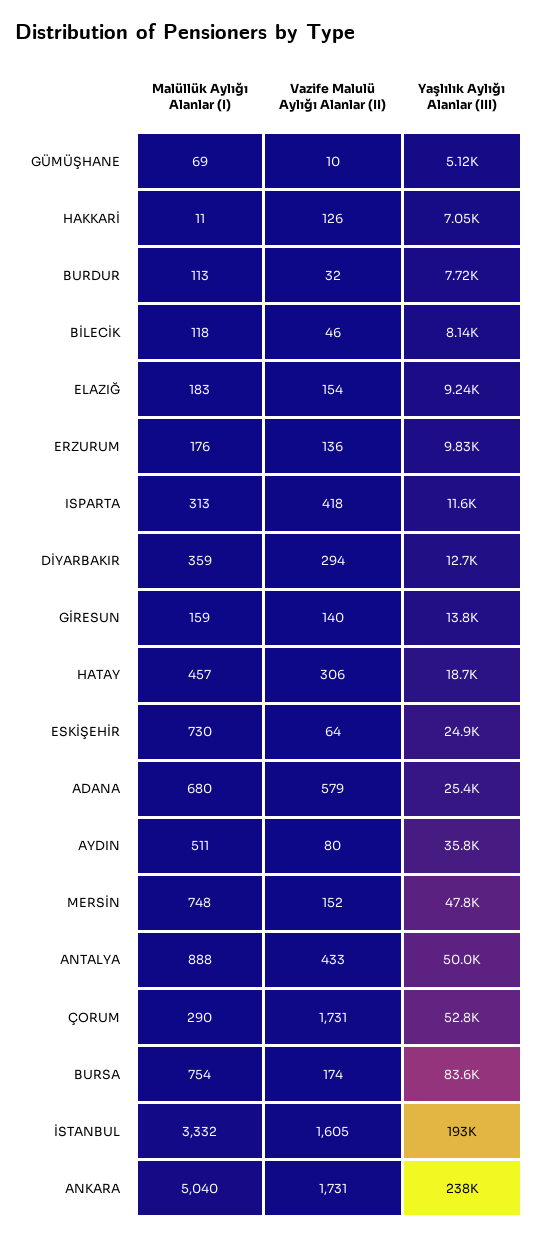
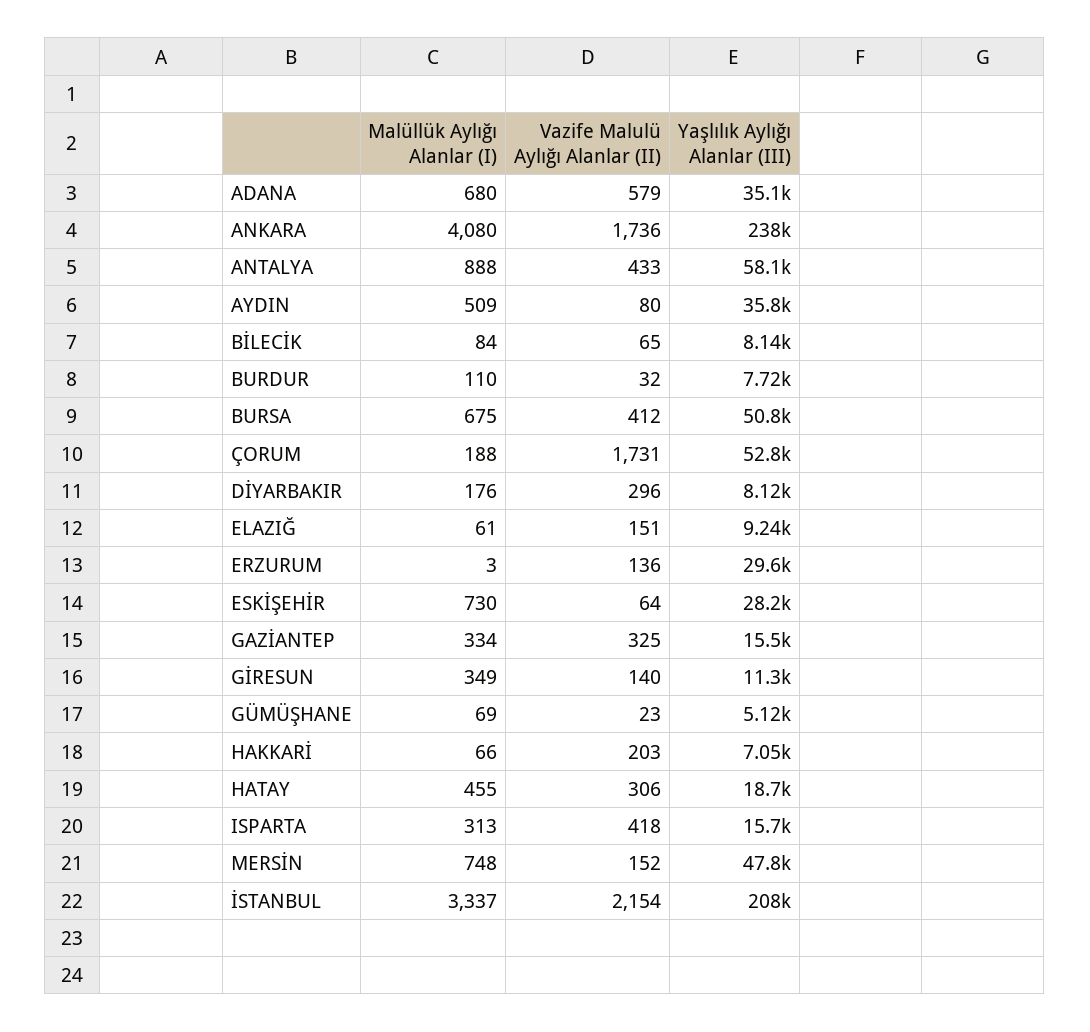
Vazife Malulü Aylığı Alanlar (II), GÜMÜŞHANE: 10 -> 23
Malüllük Aylığı Alanlar (I), HAKKARİ: 11 -> 66
Vazife Malulü Aylığı Alanlar (II), HAKKARİ: 126 -> 203
Malüllük Aylığı Alanlar (I), BURDUR: 113 -> 110
Malüllük Aylığı Alanlar (I), BİLECİK: 118 -> 84
Vazife Malulü Aylığı Alanlar (II), BİLECİK: 46 -> 65
Malüllük Aylığı Alanlar (I), ELAZIĞ: 183 -> 61
Vazife Malulü Aylığı Alanlar (II), ELAZIĞ: 154 -> 151
Malüllük Aylığı Alanlar (I), ERZURUM: 176 -> 3
Yaşlılık Aylığı Alanlar (III), ERZURUM: 9830 -> 29600
Yaşlılık Aylığı Alanlar (III), ISPARTA: 11600 -> 15700
Malüllük Aylığı Alanlar (I), DİYARBAKIR: 359 -> 176
Vazife Malulü Aylığı Alanlar (II), DİYARBAKIR: 294 -> 296
Yaşlılık Aylığı Alanlar (III), DİYARBAKIR: 12700 -> 8120
Malüllük Aylığı Alanlar (I), GİRESUN: 159 -> 349
Yaşlılık Aylığı Alanlar (III), GİRESUN: 13800 -> 11300
Malüllük Aylığı Alanlar (I), HATAY: 457 -> 455
Yaşlılık Aylığı Alanlar (III), ESKİŞEHİR: 24900 -> 28200
Yaşlılık Aylığı Alanlar (III), ADANA: 25400 -> 35100
Malüllük Aylığı Alanlar (I), AYDIN: 511 -> 509
Yaşlılık Aylığı Alanlar (III), ANTALYA: 50000 -> 58100
Malüllük Aylığı Alanlar (I), ÇORUM: 290 -> 188
Malüllük Aylığı Alanlar (I), BURSA: 754 -> 675
Vazife Malulü Aylığı Alanlar (II), BURSA: 174 -> 412
Yaşlılık Aylığı Alanlar (III), BURSA: 83600 -> 50800
Malüllük Aylığı Alanlar (I), İSTANBUL: 3332 -> 3337
Vazife Malulü Aylığı Alanlar (II), İSTANBUL: 1605 -> 2154
Yaşlılık Aylığı Alanlar (III), İSTANBUL: 193000 -> 208000
Malüllük Aylığı Alanlar (I), ANKARA: 5040 -> 4080
Vazife Malulü Aylığı Alanlar (II), ANKARA: 1731 -> 1736
Malüllük Aylığı Alanlar (I), GAZİANTEP: none -> 334
Vazife Malulü Aylığı Alanlar (II), GAZİANTEP: none -> 325
Yaşlılık Aylığı Alanlar (III), GAZİANTEP: none -> 15500

